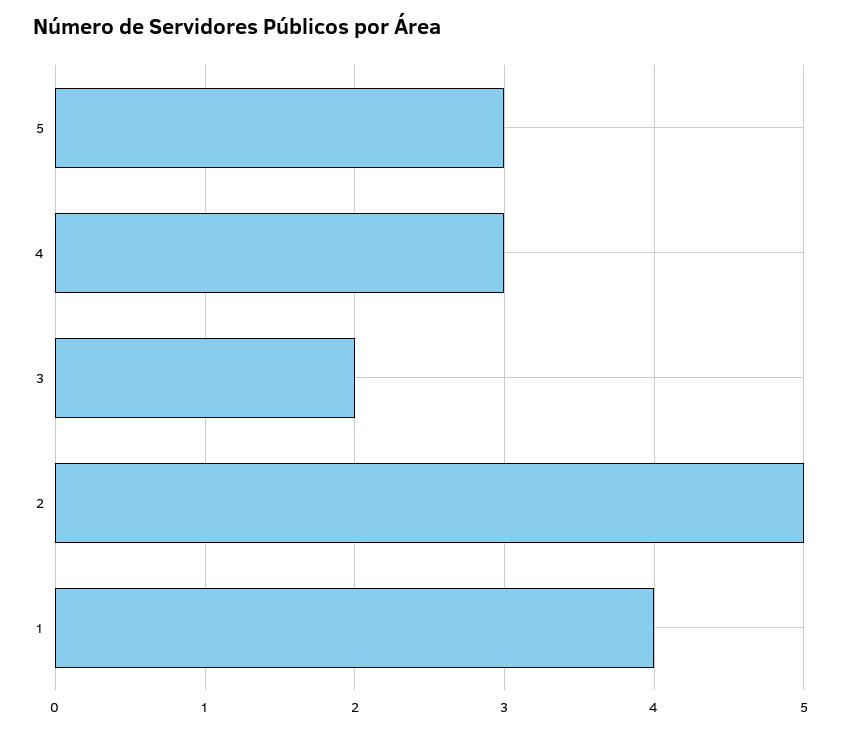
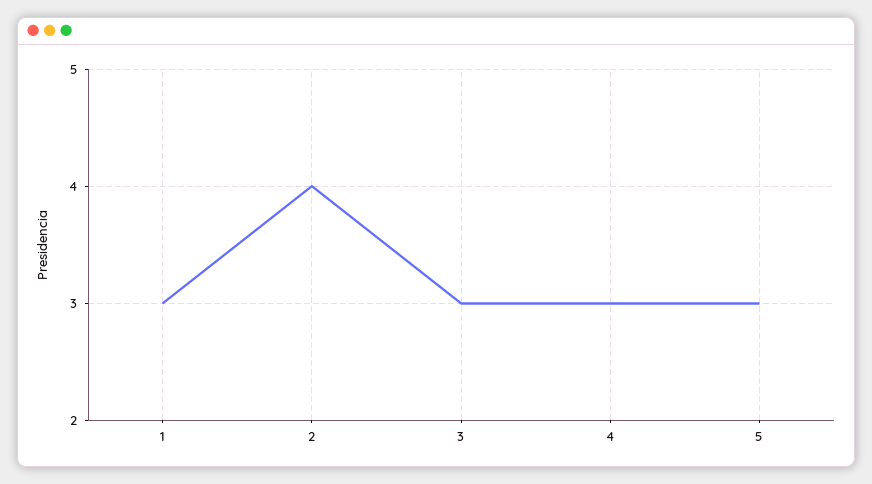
3: 2 -> 3
2: 5 -> 4
1: 4 -> 3

